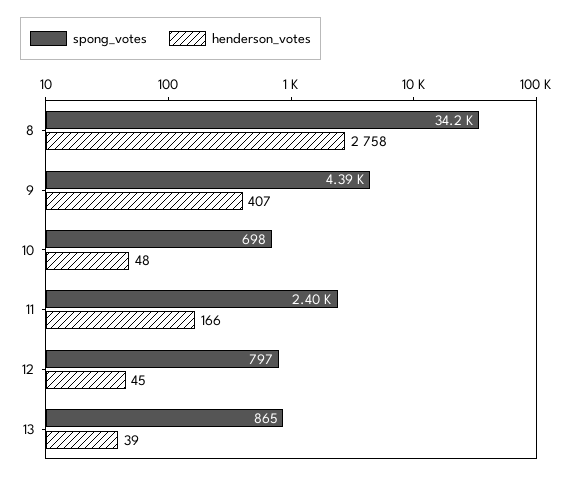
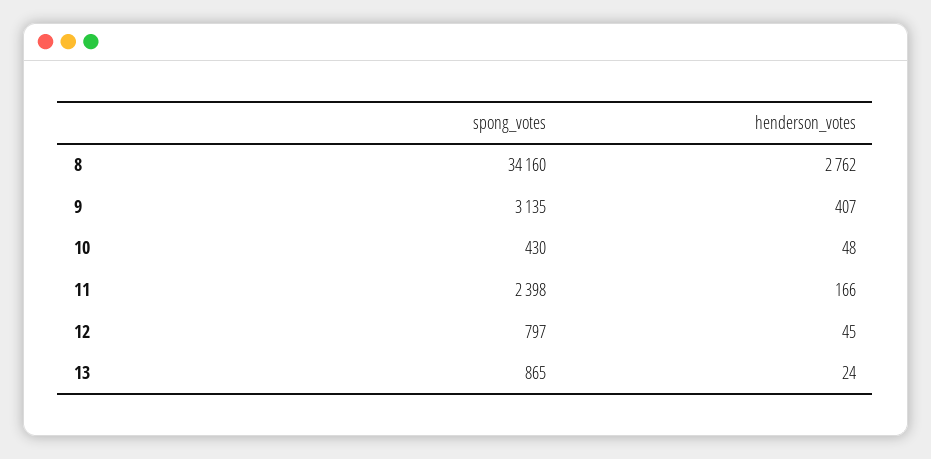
henderson_votes, 8: 2758 -> 2762
spong_votes, 9: 4390 -> 3135
spong_votes, 10: 698 -> 430
henderson_votes, 13: 39 -> 24

